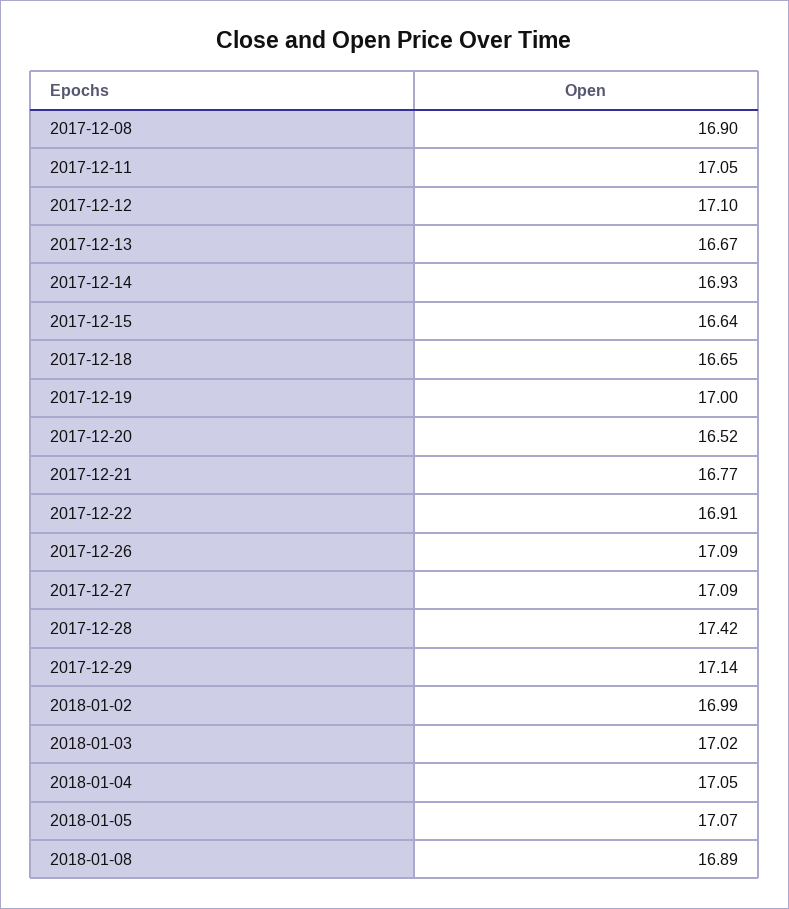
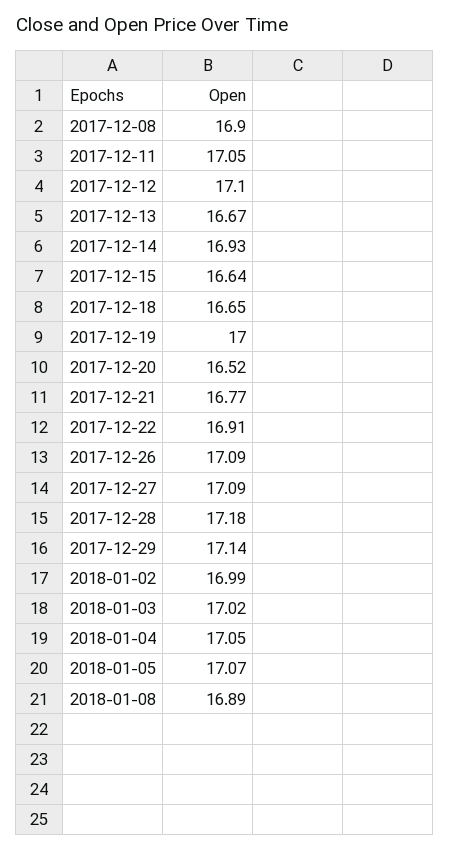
2017-12-28: 17.42 -> 17.18

